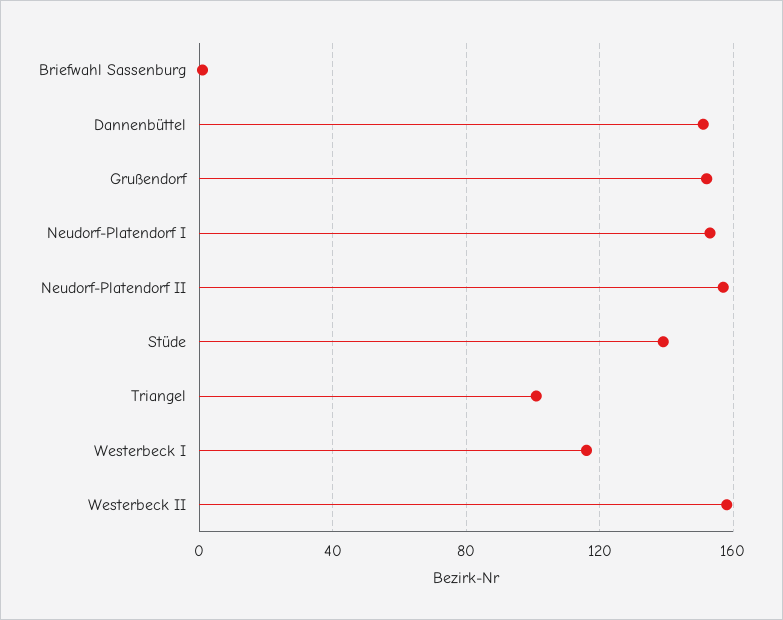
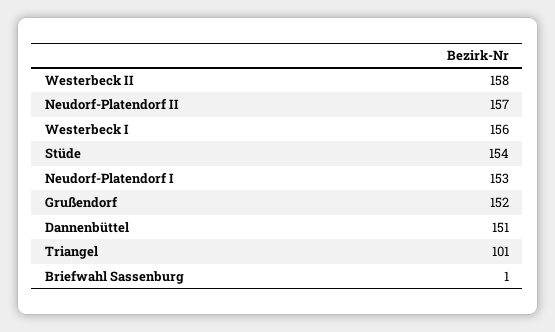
Stüde: 140 -> 154
Westerbeck I: 115 -> 156

